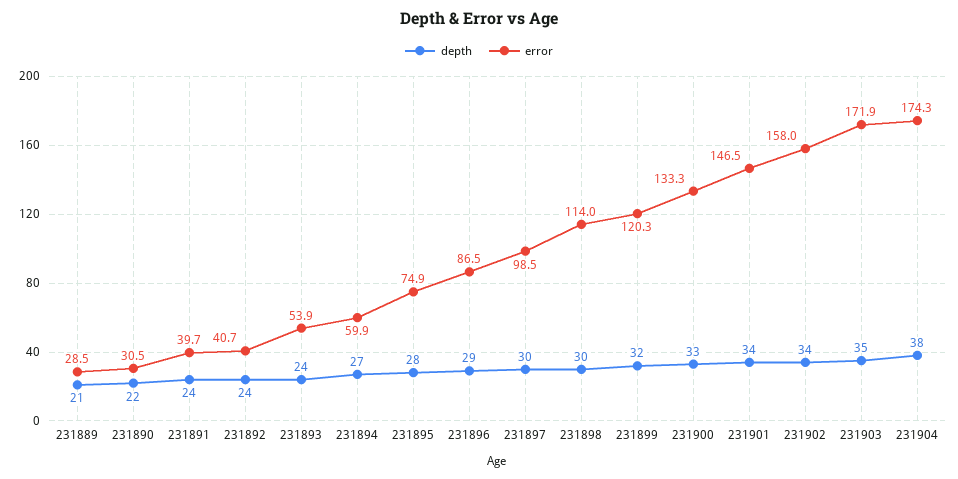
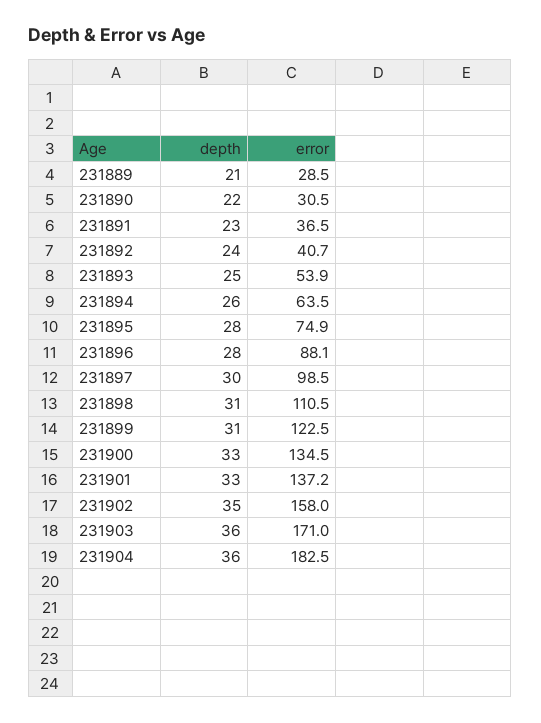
depth, 231891: 24 -> 23
error, 231891: 39.7 -> 36.5
depth, 231893: 24 -> 25
depth, 231894: 27 -> 26
error, 231894: 59.9 -> 63.5
depth, 231896: 29 -> 28
error, 231896: 86.5 -> 88.1
depth, 231898: 30 -> 31
error, 231898: 114 -> 110.5
depth, 231899: 32 -> 31
error, 231899: 120.3 -> 122.5
error, 231900: 133.3 -> 134.5
depth, 231901: 34 -> 33
error, 231901: 146.5 -> 137.2
depth, 231902: 34 -> 35
depth, 231903: 35 -> 36
error, 231903: 171.9 -> 171
depth, 231904: 38 -> 36
error, 231904: 174.3 -> 182.5

